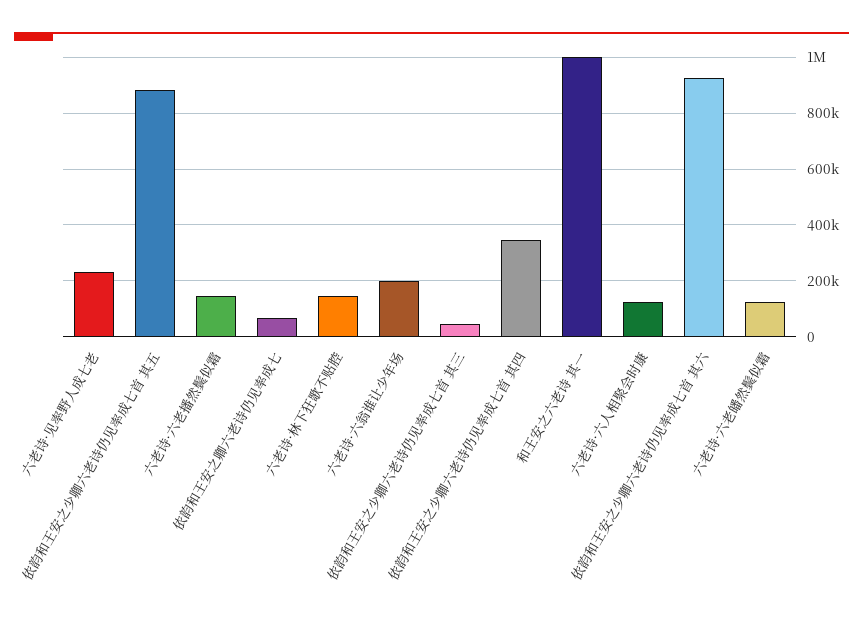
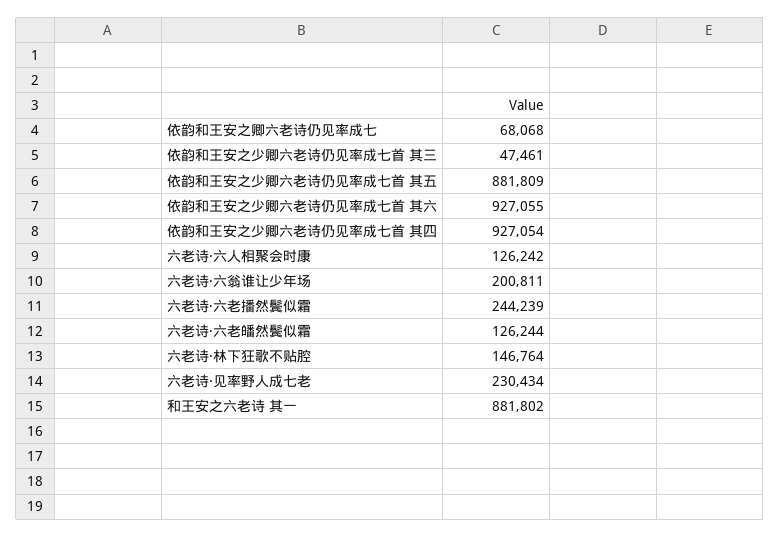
六老诗·六老播然鬓似霜: 150000 -> 244239
依韵和王安之少卿六老诗仍见率成七首 其四: 350000 -> 927054
和王安之六老诗 其一: 1000000 -> 881802

